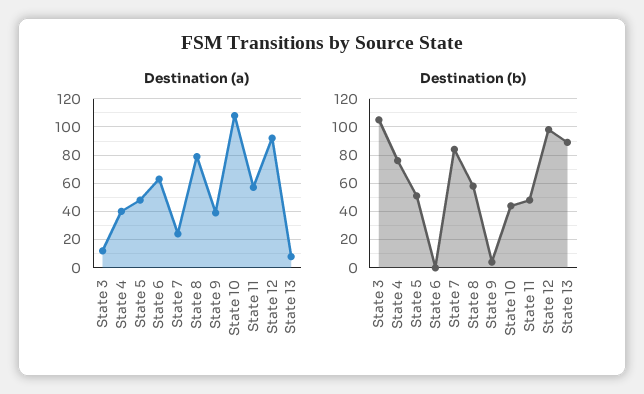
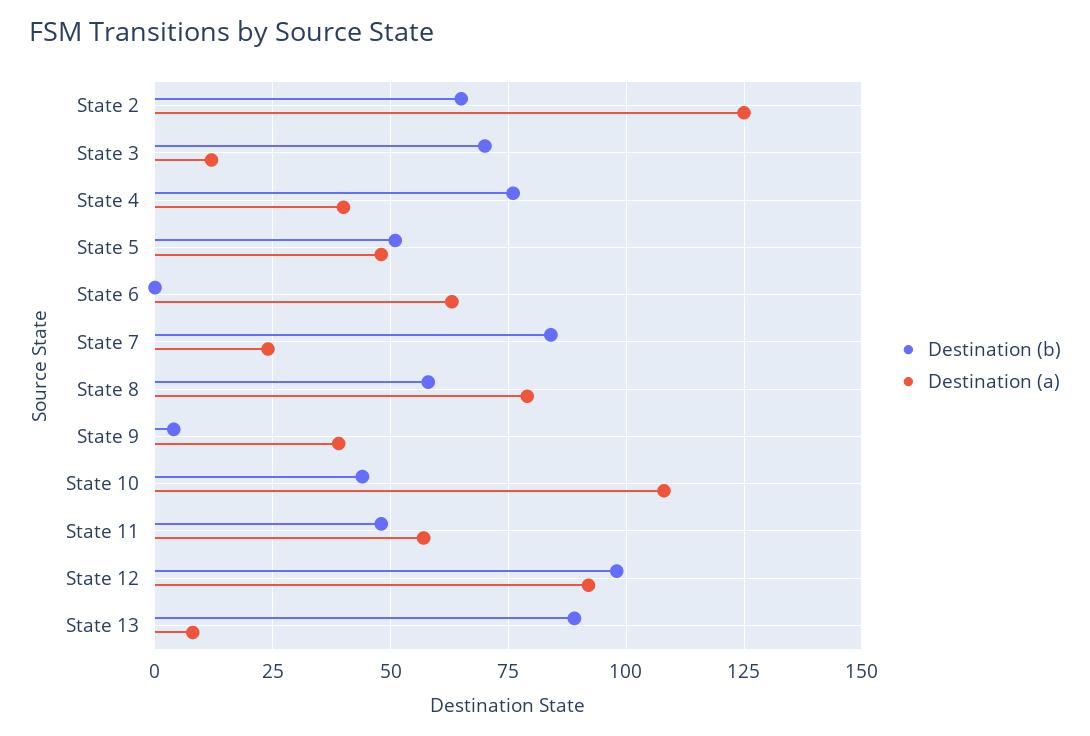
Destination (b), State 3: 105 -> 70
Destination (b), State 2: none -> 65
Destination (a), State 2: none -> 125

